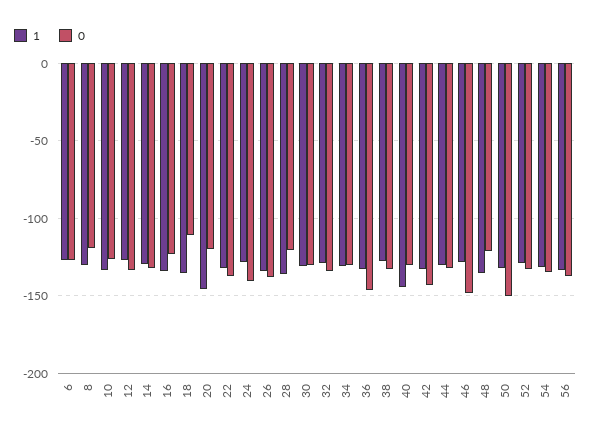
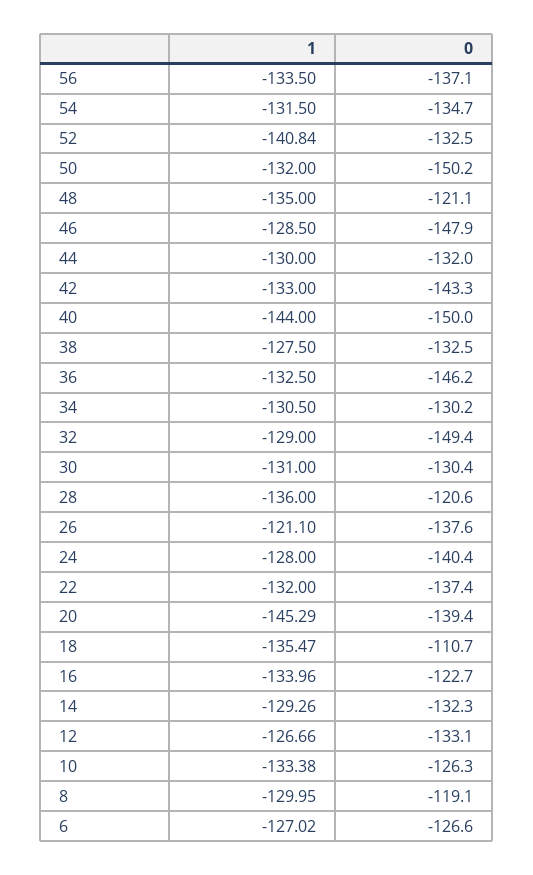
0, 20: -120 -> -139.4
1, 26: -135 -> -121.1
0, 32: -135 -> -149.4
0, 40: -130 -> -150
1, 52: -130 -> -140.84

